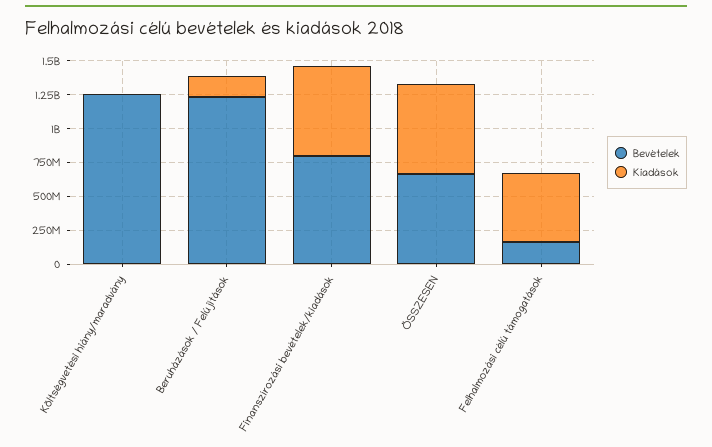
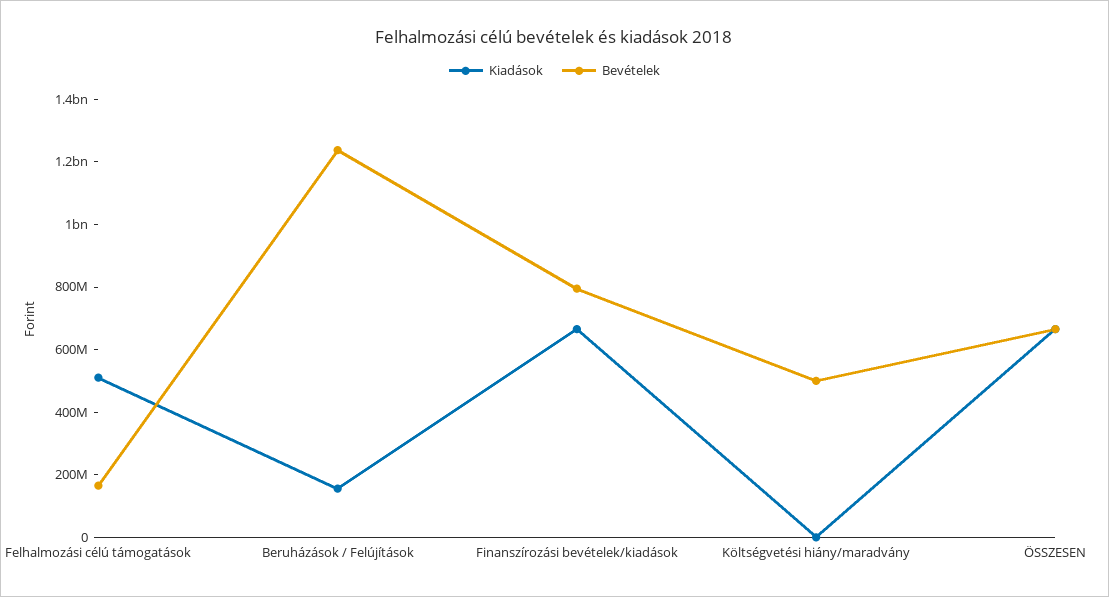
Bevételek, Költségvetési hiány/maradvány: 1250000000 -> 500000000

